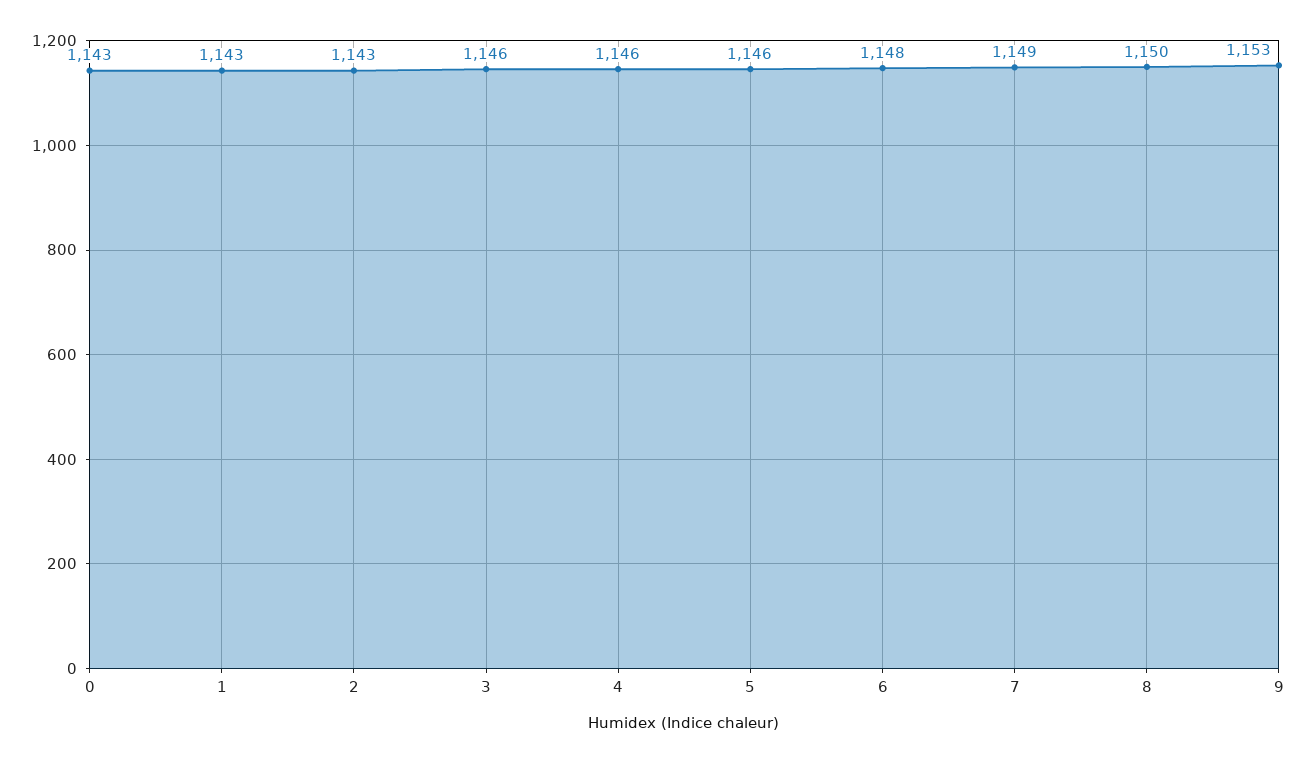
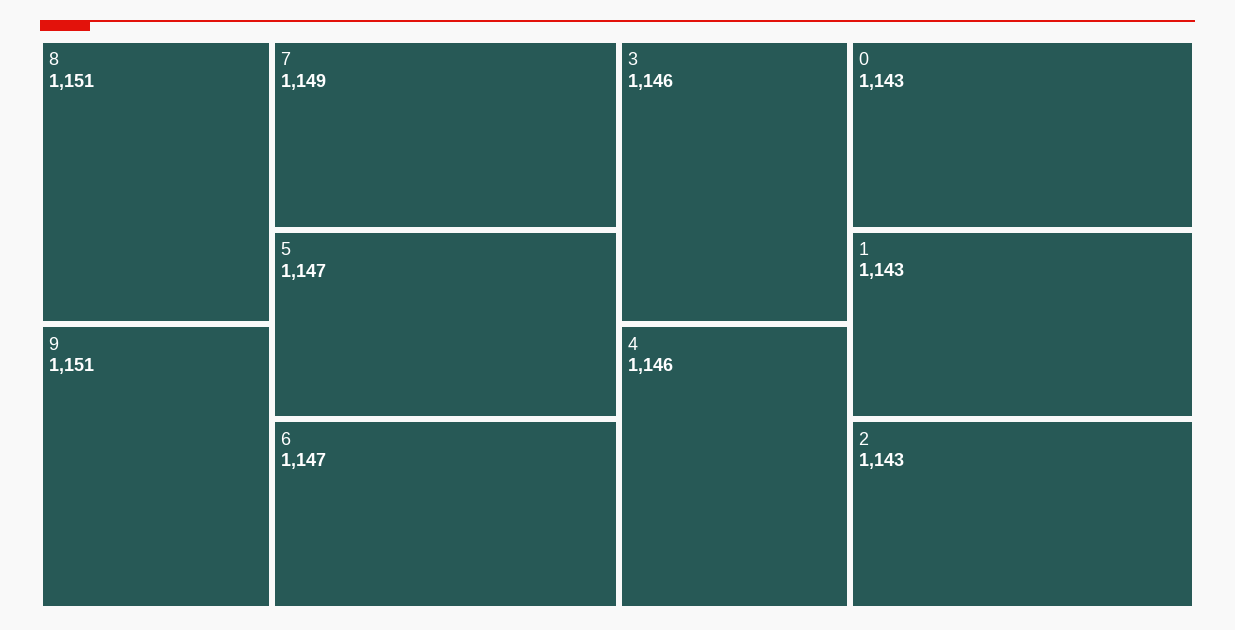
5: 1146 -> 1147
6: 1148 -> 1147
8: 1150 -> 1151
9: 1153 -> 1151

